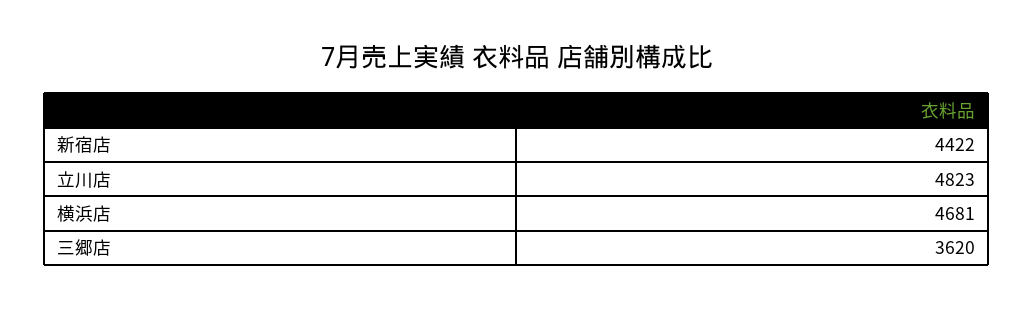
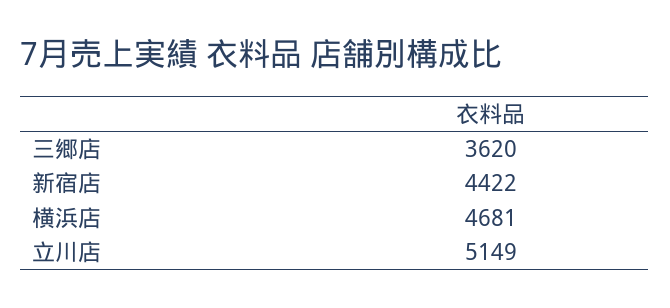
立川店: 4823 -> 5149

